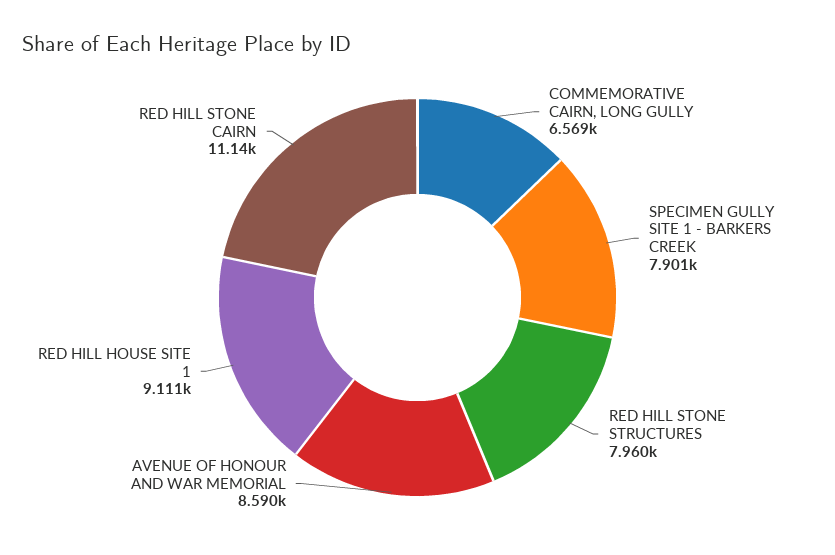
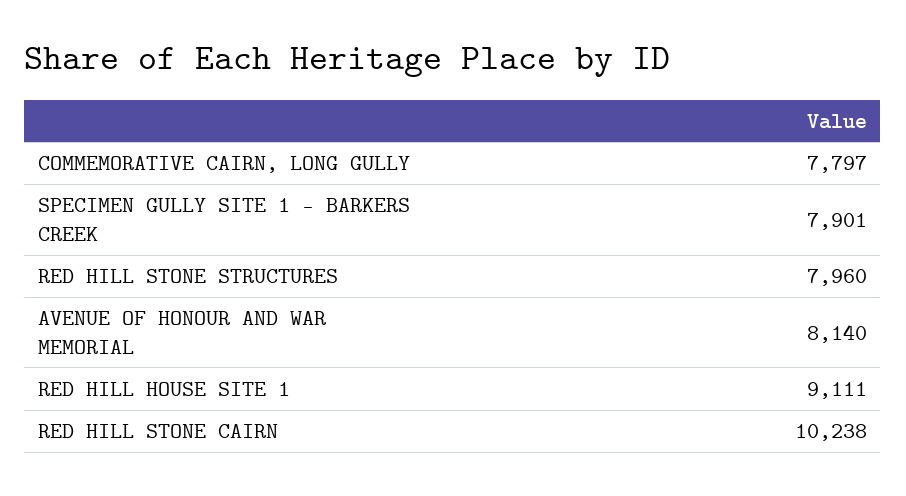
COMMEMORATIVE CAIRN, LONG GULLY: 6569 -> 7797
AVENUE OF HONOUR AND WAR MEMORIAL: 8590 -> 8140
RED HILL STONE CAIRN: 11140 -> 10238

